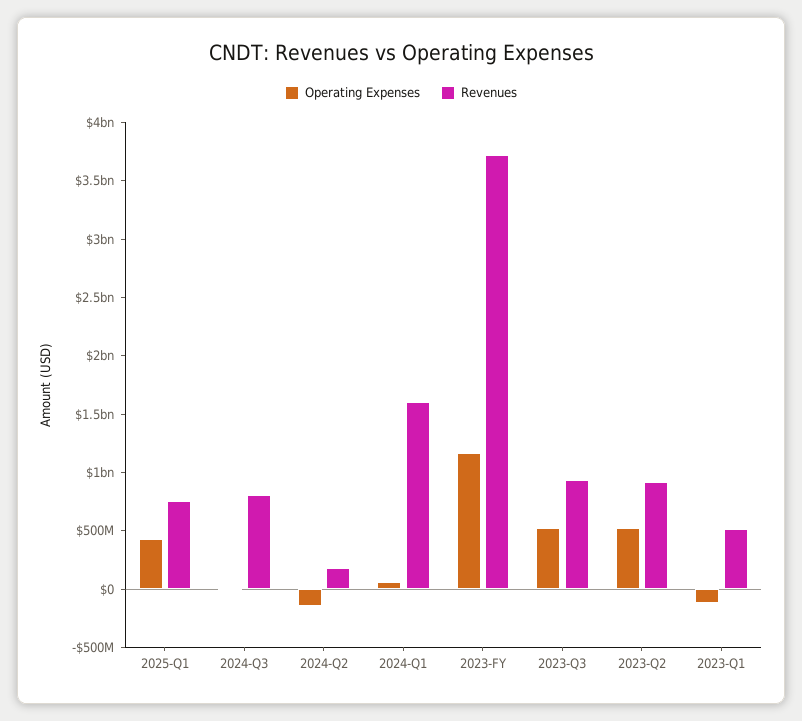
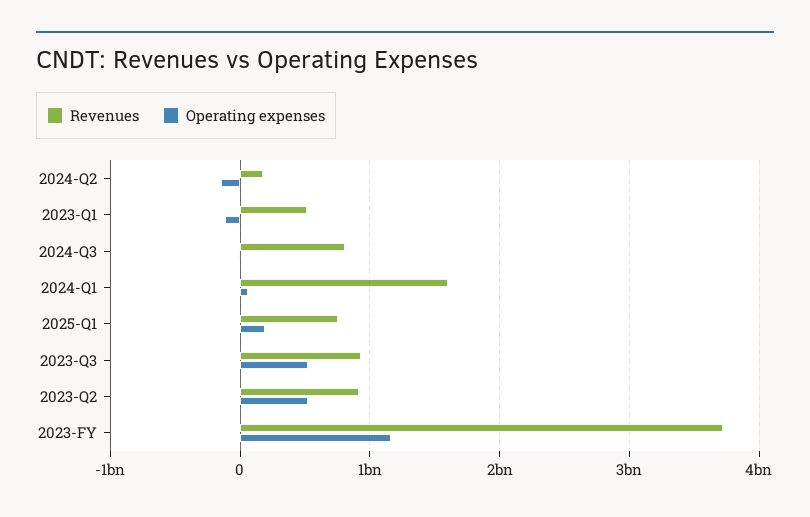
Operating Expenses, 2025-Q1: 400000000 -> 200000000

